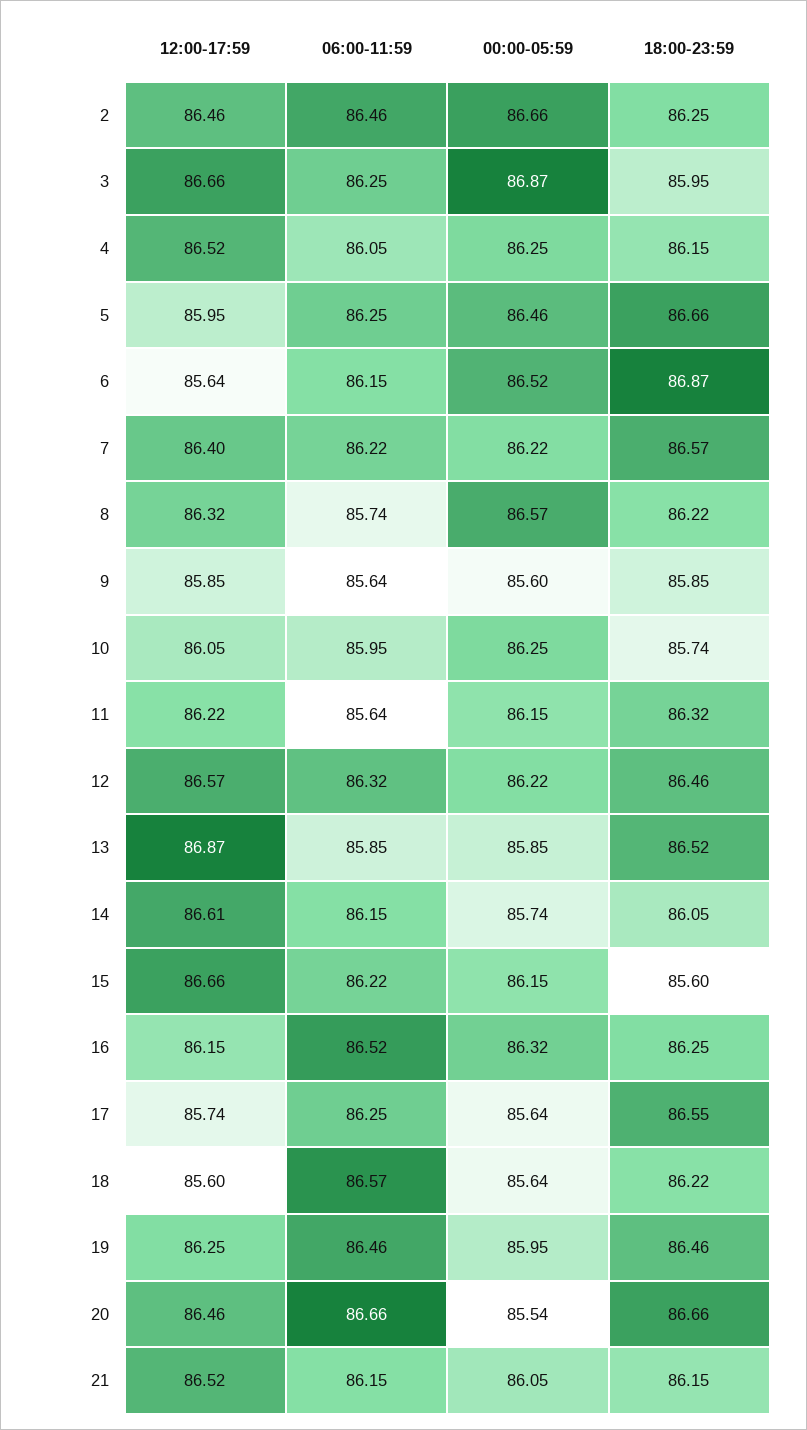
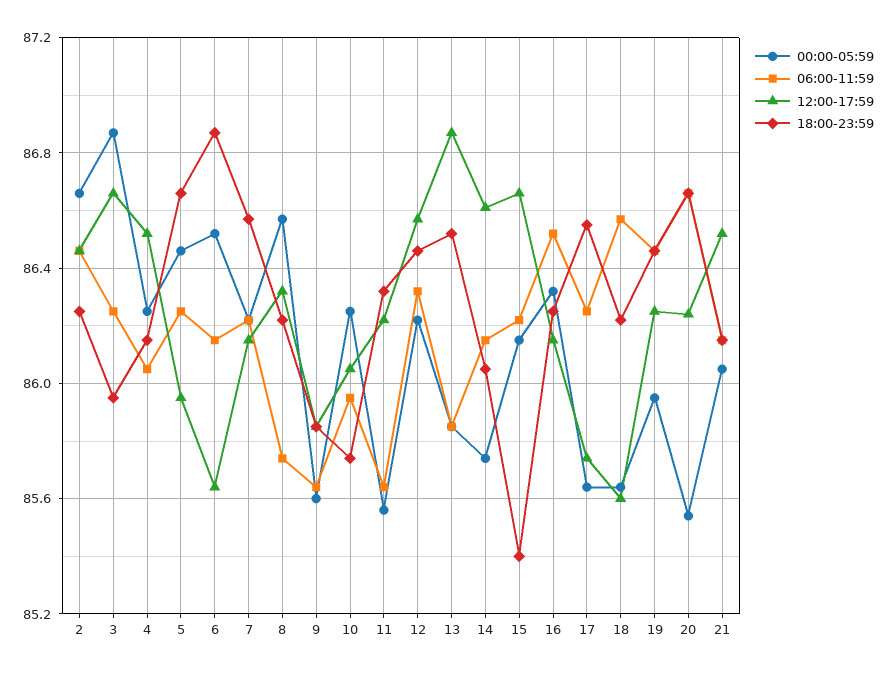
12:00-17:59, 7: 86.4 -> 86.15
00:00-05:59, 11: 86.15 -> 85.55
18:00-23:59, 15: 85.6 -> 85.4
12:00-17:59, 20: 86.46 -> 86.25

